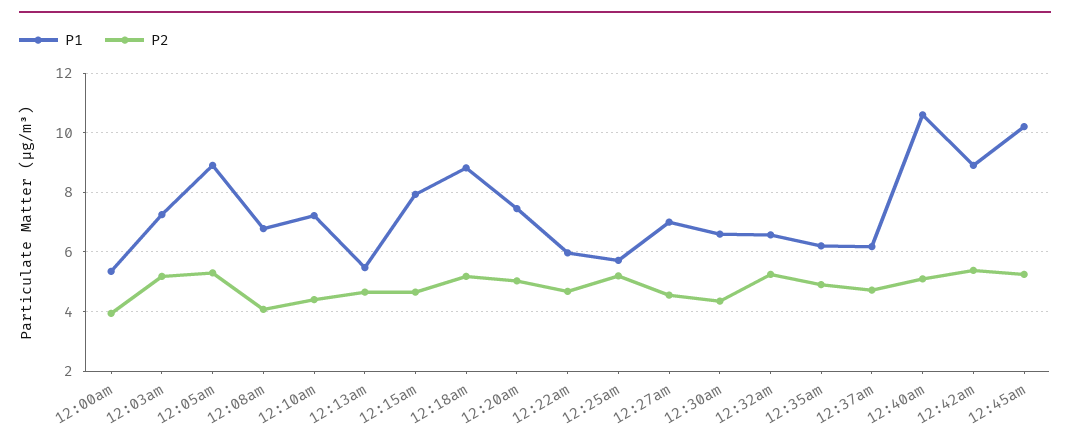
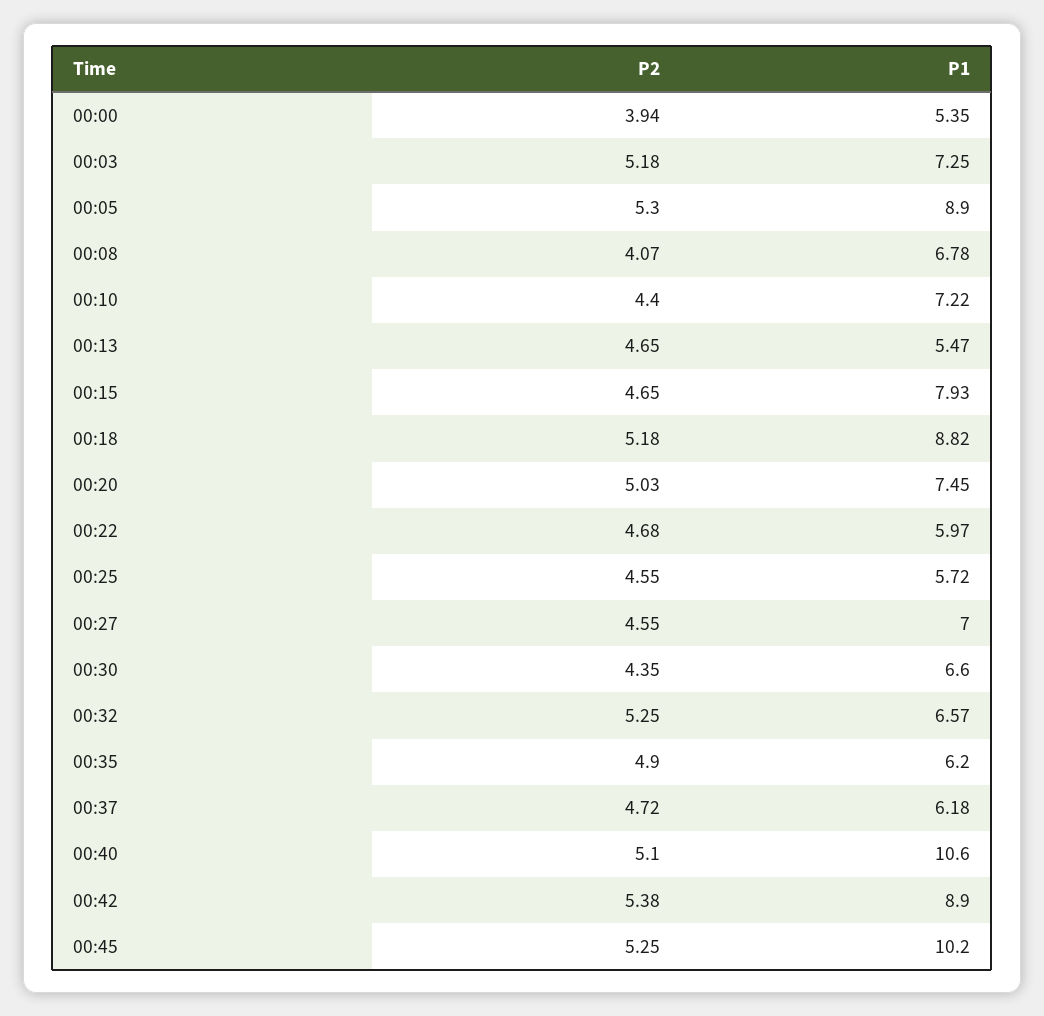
P2, 12:25am: 5.25 -> 4.55

